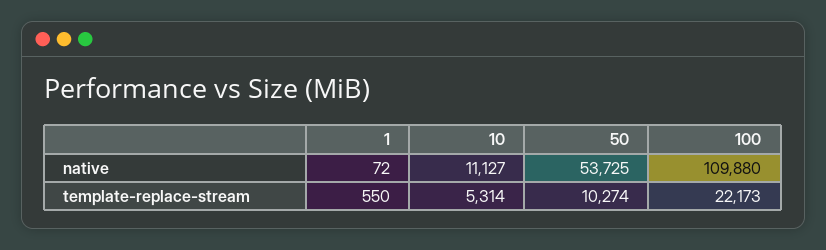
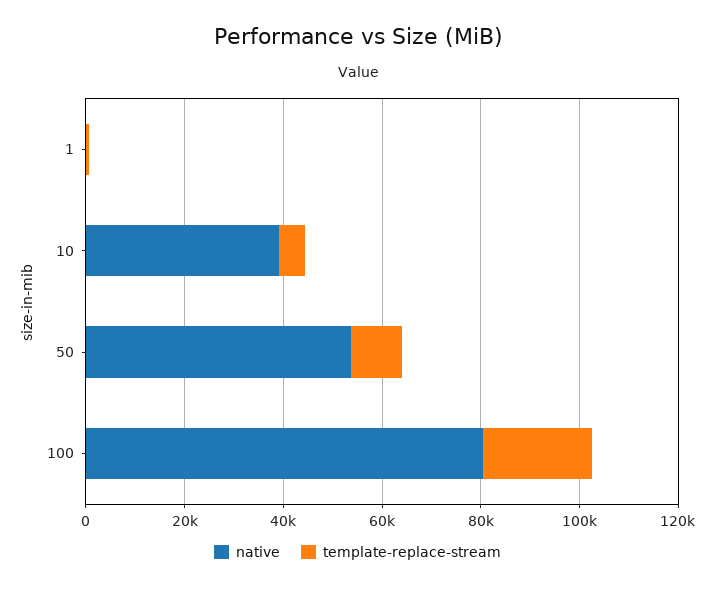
native, 10: 11127 -> 40000
native, 100: 109880 -> 80000

